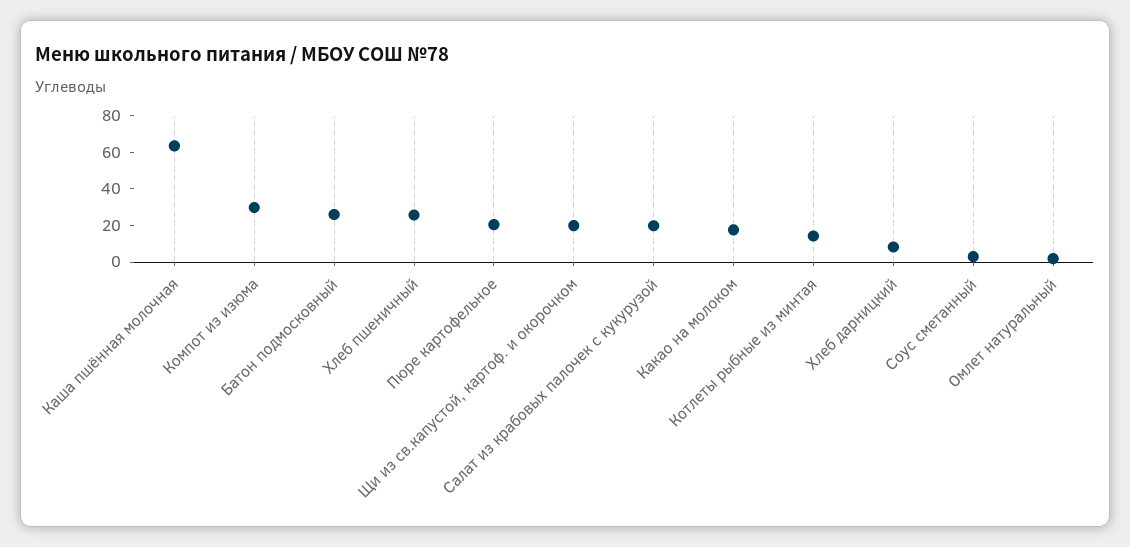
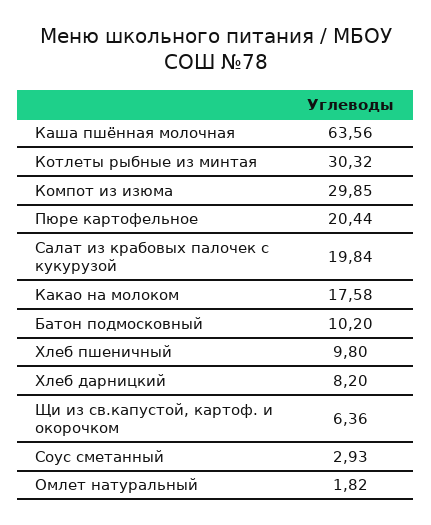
Батон подмосковный: 25 -> 10.2
Хлеб пшеничный: 25 -> 9.8
Щи из св.капустой, картоф. и окорочком: 20 -> 6.36
Котлеты рыбные из минтая: 15 -> 30.32

